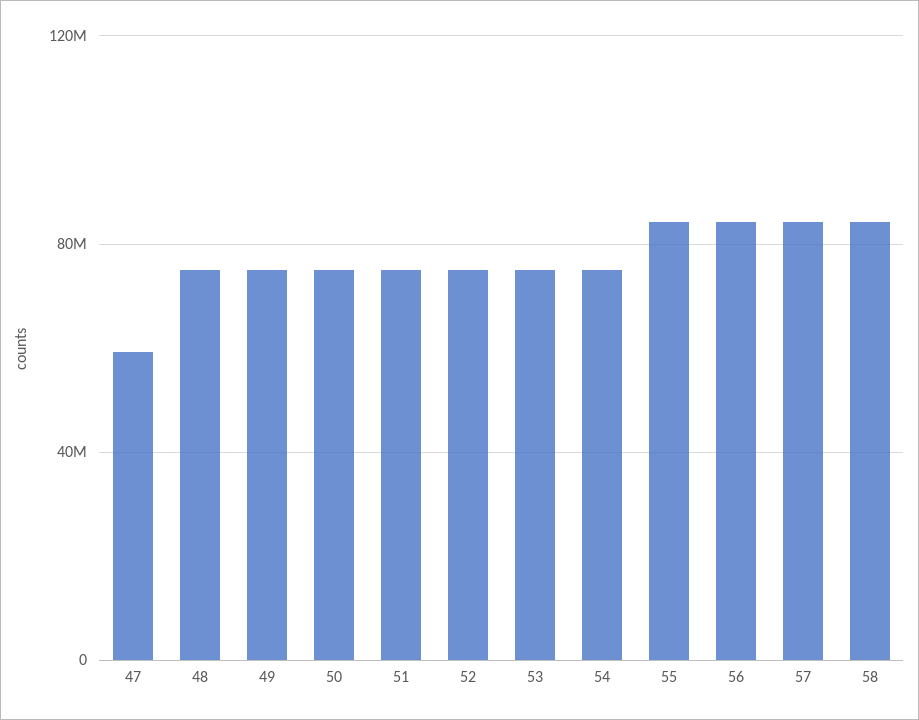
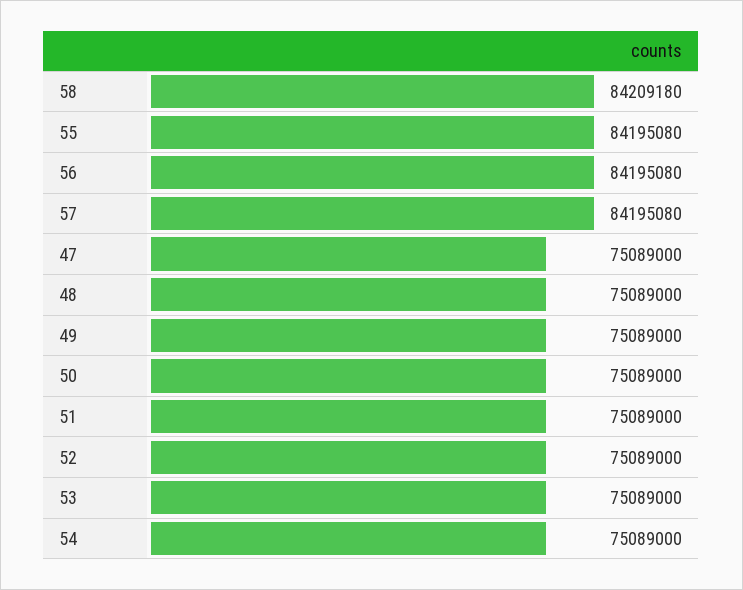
47: 60000000 -> 75089000

